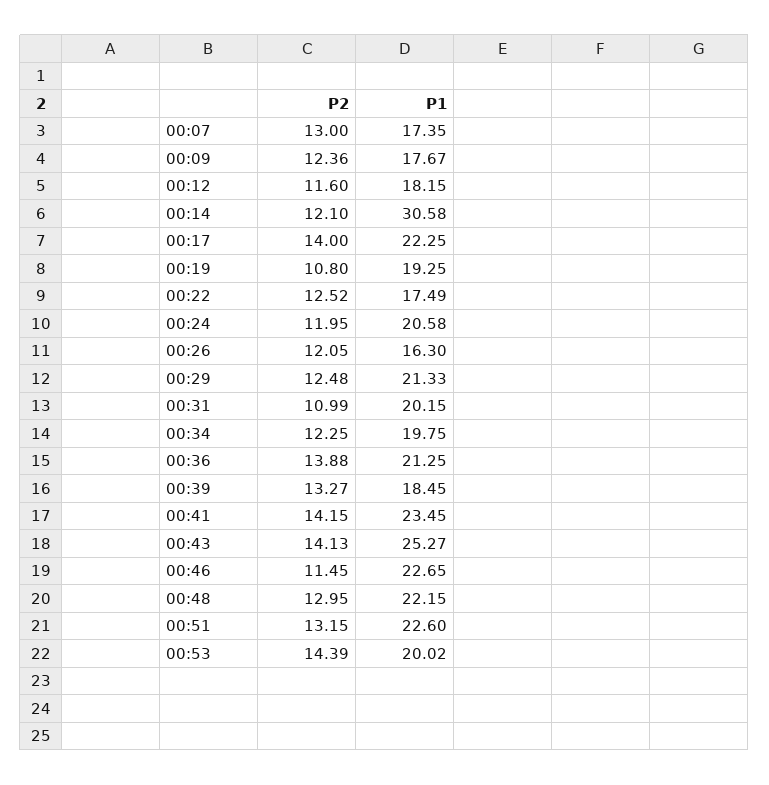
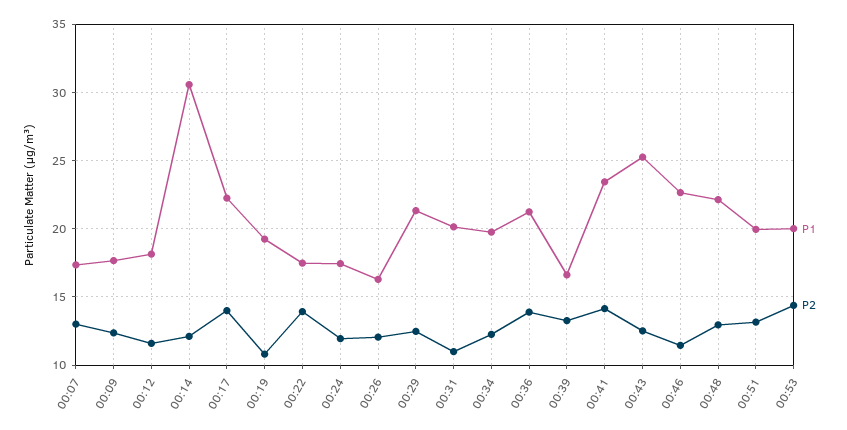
P2, 00:22: 12.52 -> 14
P1, 00:24: 20.58 -> 17.5
P1, 00:39: 18.45 -> 16.5
P2, 00:43: 14.13 -> 12.5
P1, 00:51: 22.6 -> 20

